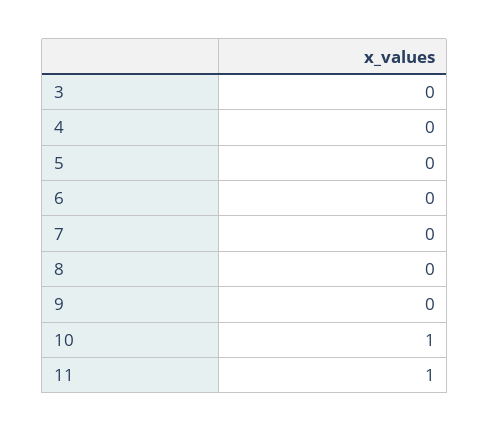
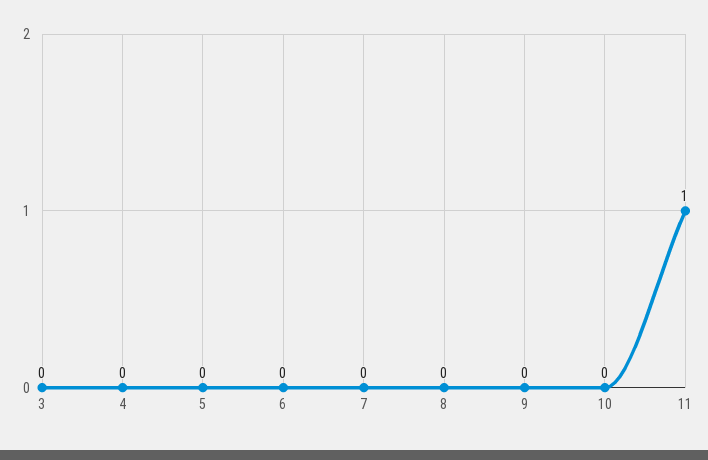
10: 1 -> 0

